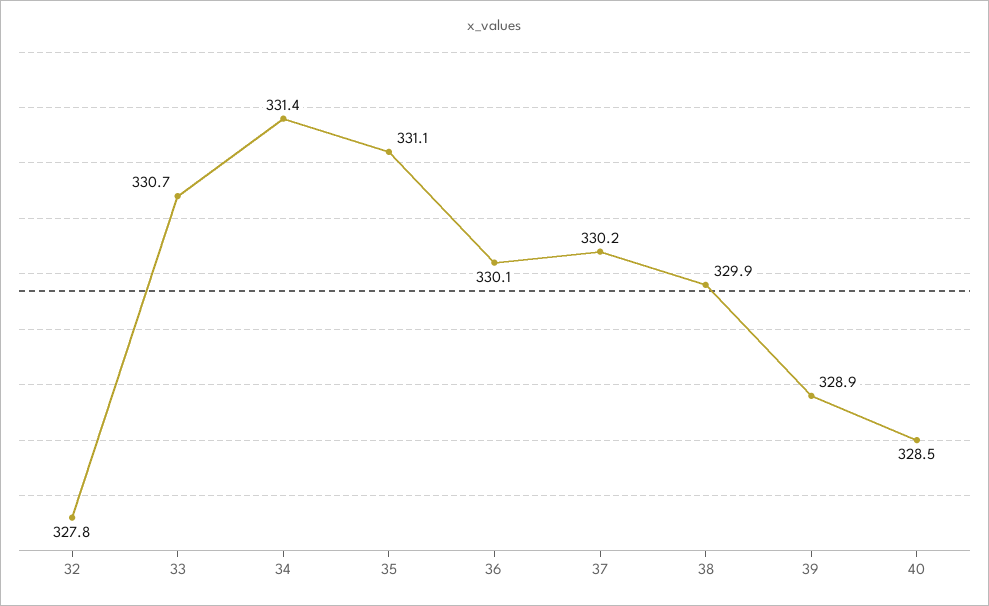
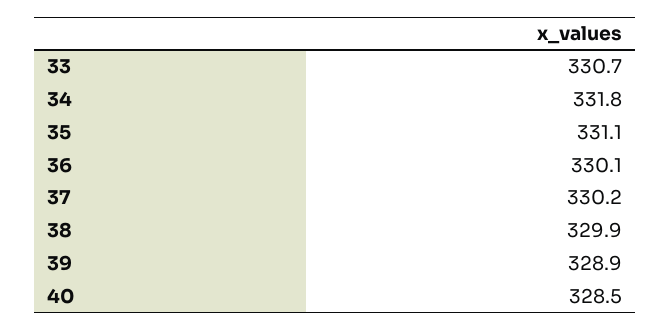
32: 327.8 -> none
34: 331.4 -> 331.8

